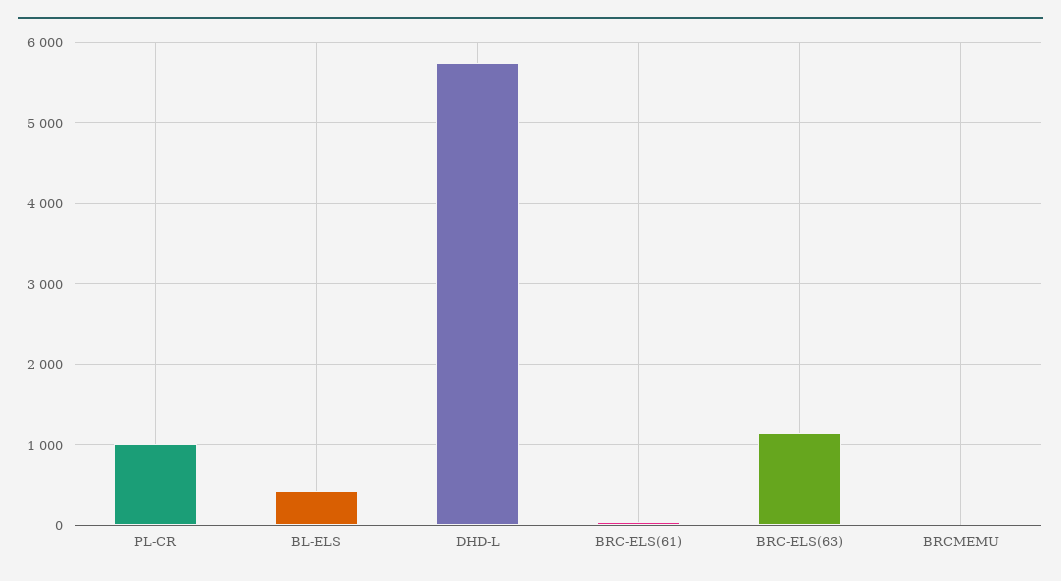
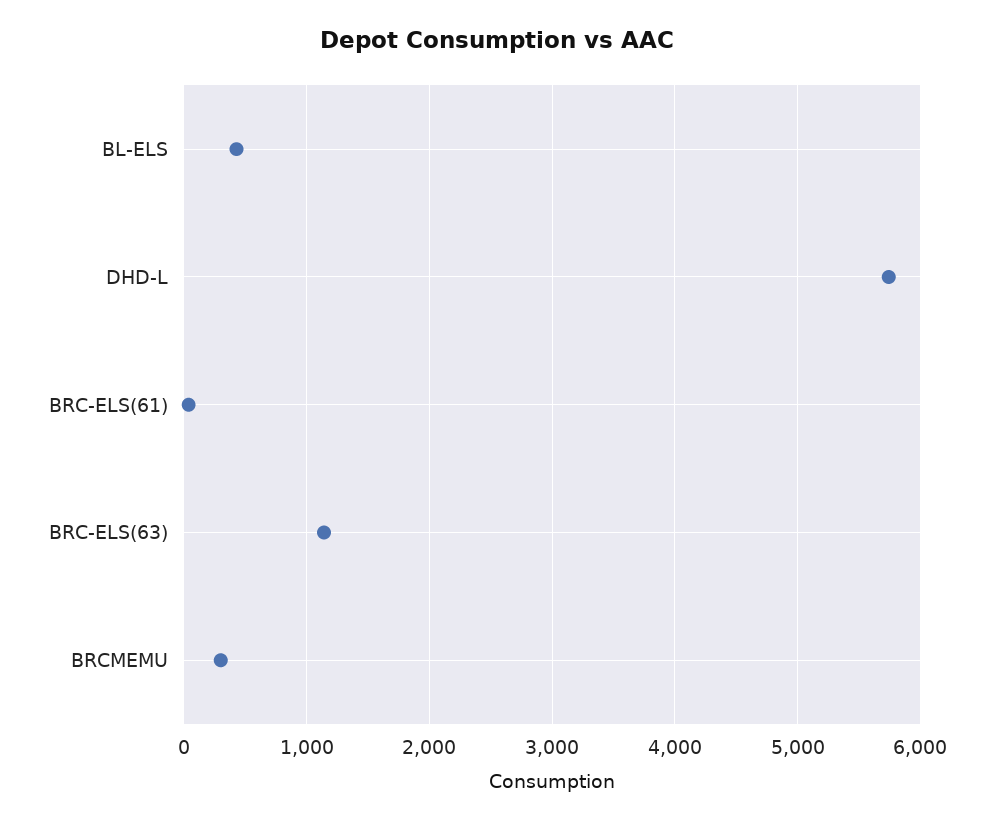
PL-CR: 1000 -> none
BRCMEMU: 0 -> 300

